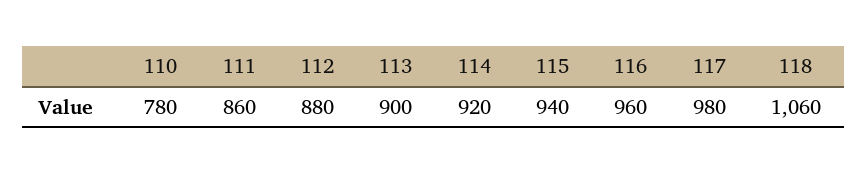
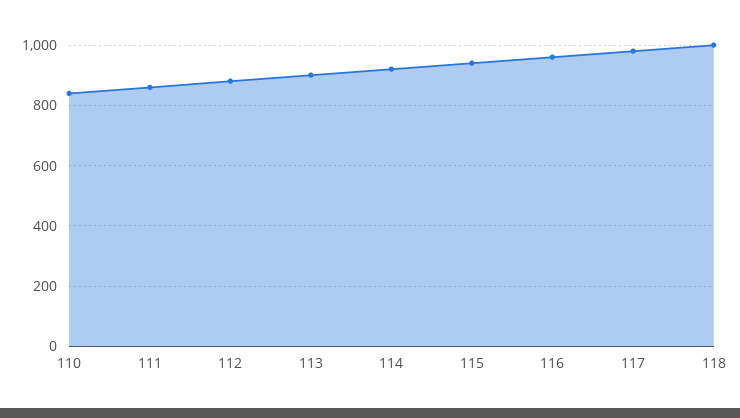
110: 780 -> 840
118: 1060 -> 1000

